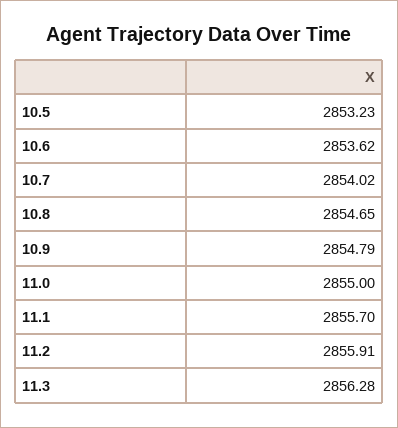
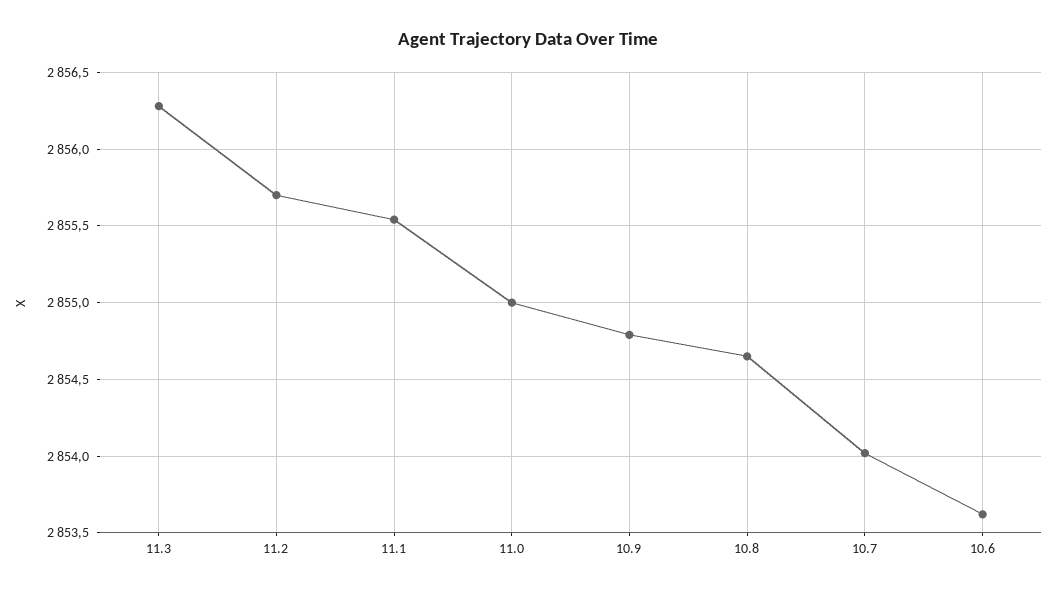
10.5: 2853.23 -> none
11.1: 2855.7 -> 2855.55
11.2: 2855.91 -> 2855.7

